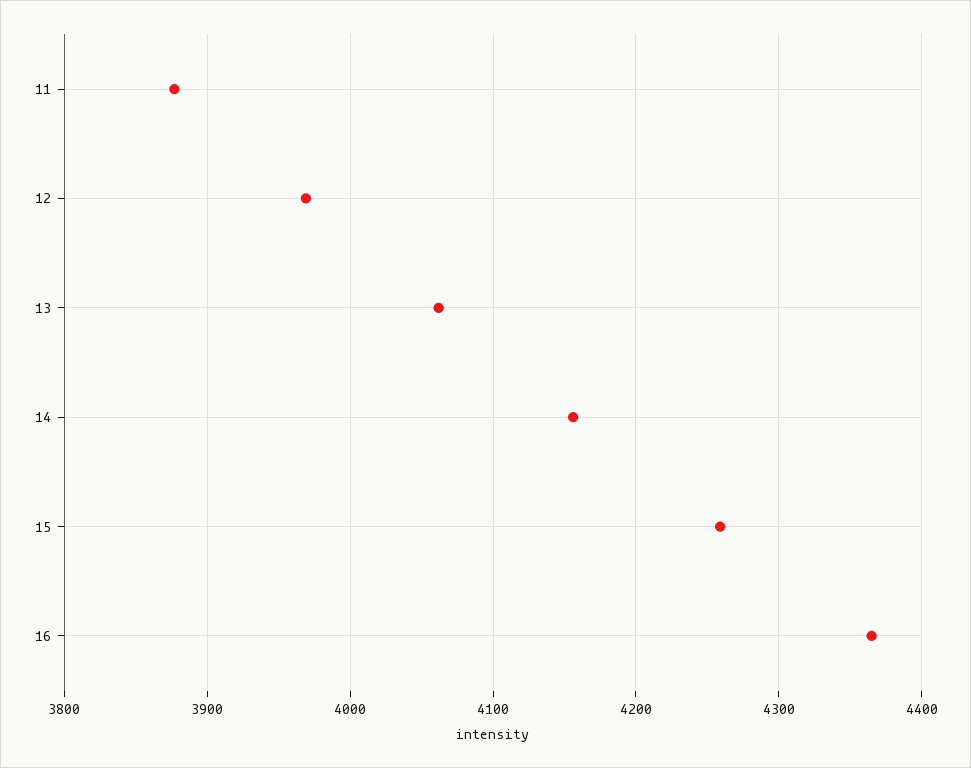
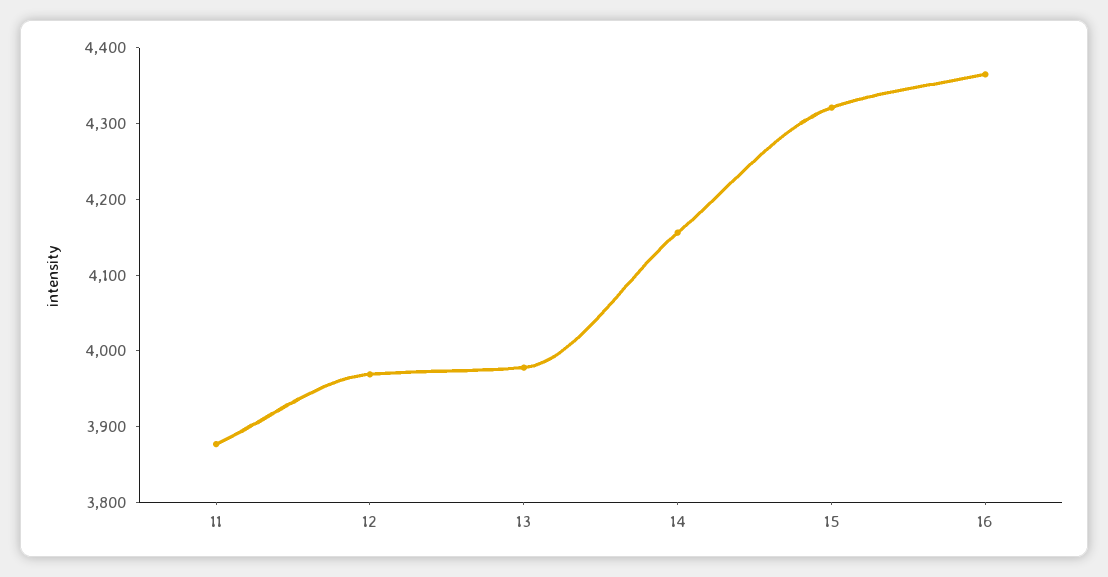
13: 4060 -> 3980
15: 4260 -> 4320

